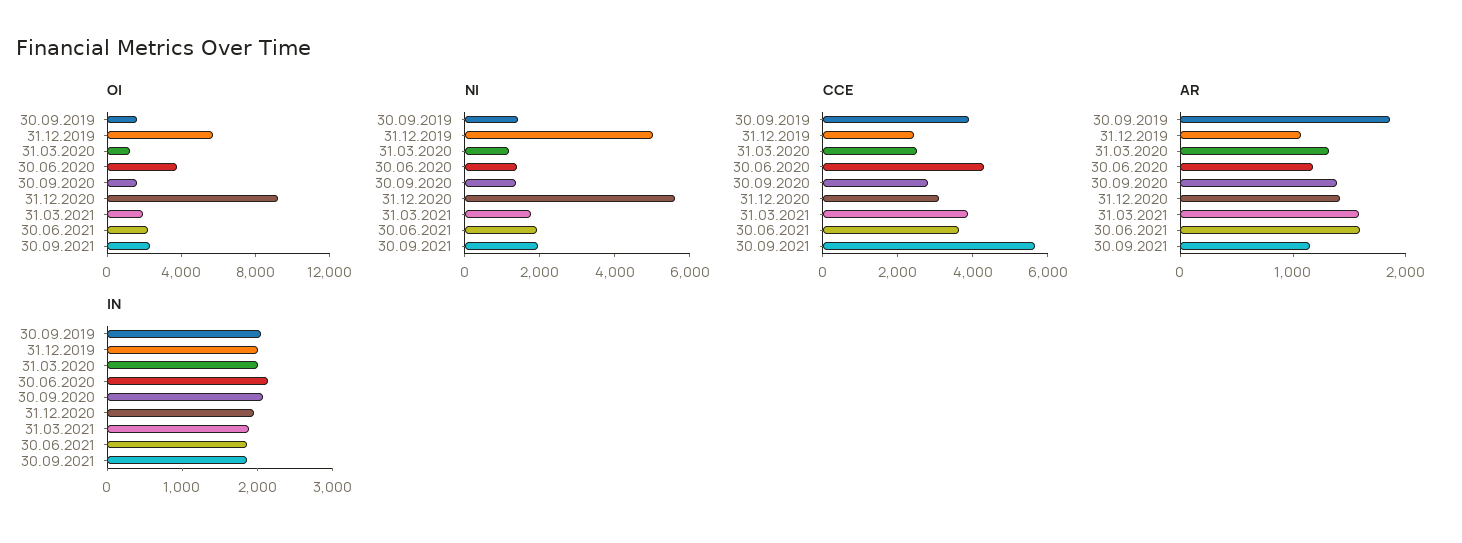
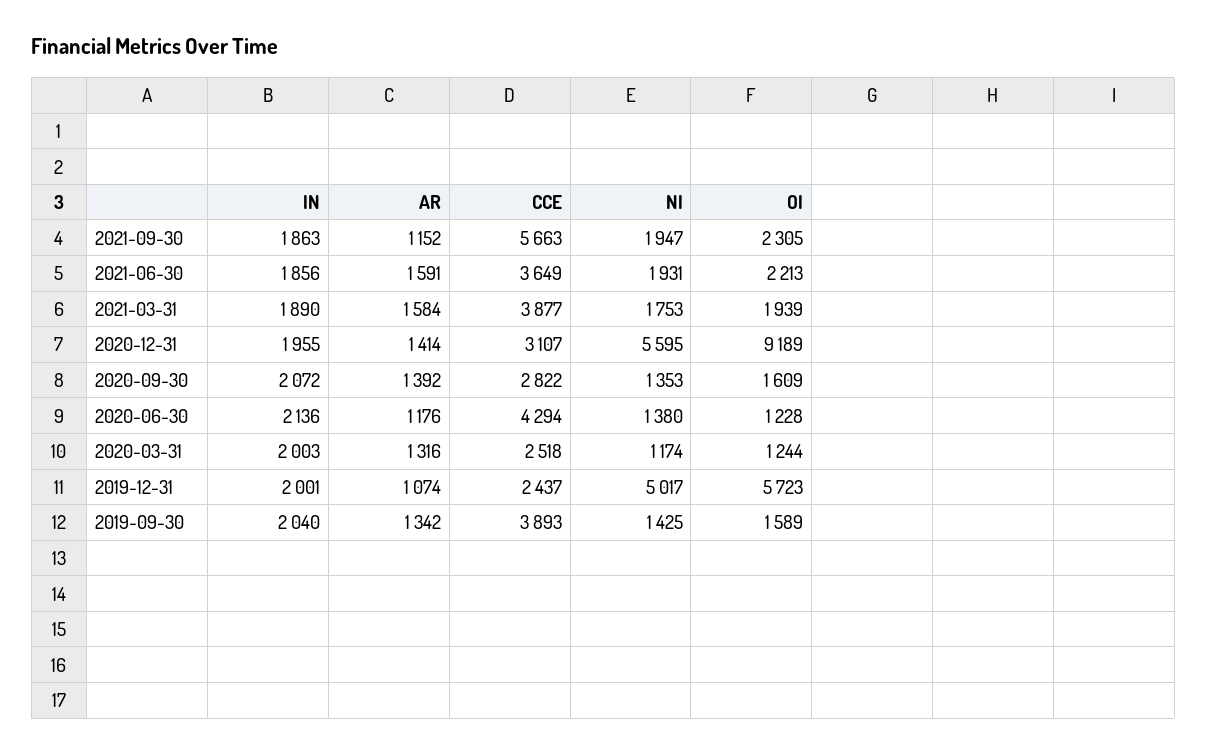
OI, 30.06.2020: 4000 -> 1228
AR, 30.09.2019: 1800 -> 1342

